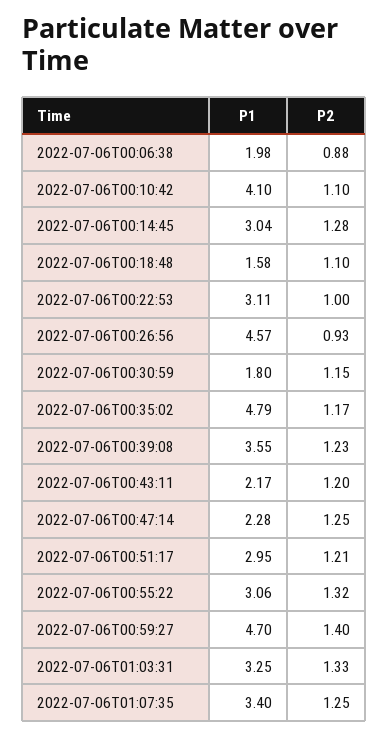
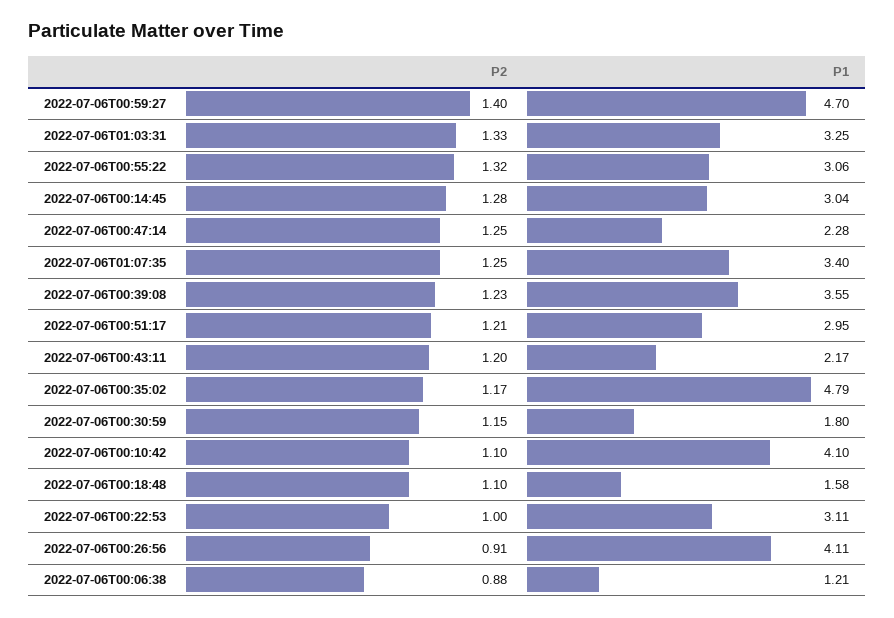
P1, 2022-07-06T00:06:38: 1.98 -> 1.21
P1, 2022-07-06T00:26:56: 4.57 -> 4.11
P2, 2022-07-06T00:26:56: 0.93 -> 0.91

